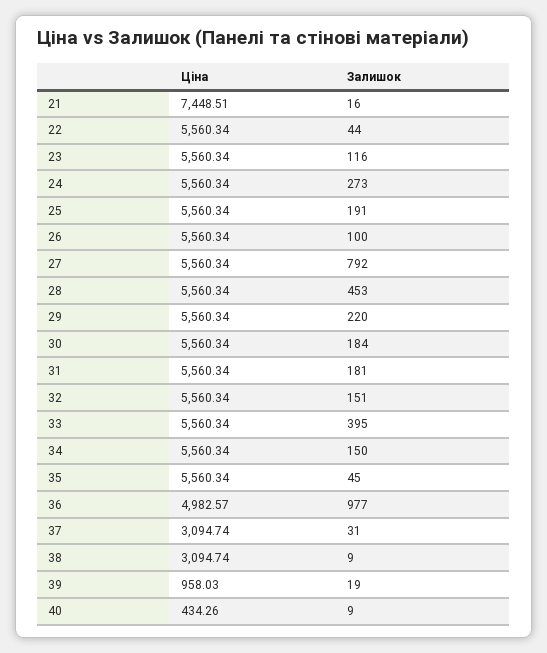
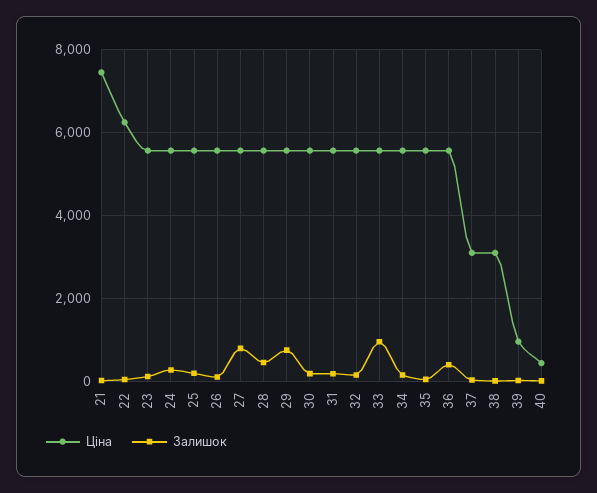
Ціна, 22: 5560.34 -> 6200
Залишок, 29: 220 -> 800
Залишок, 33: 395 -> 1000
Ціна, 36: 4982.57 -> 5600
Залишок, 36: 977 -> 400

